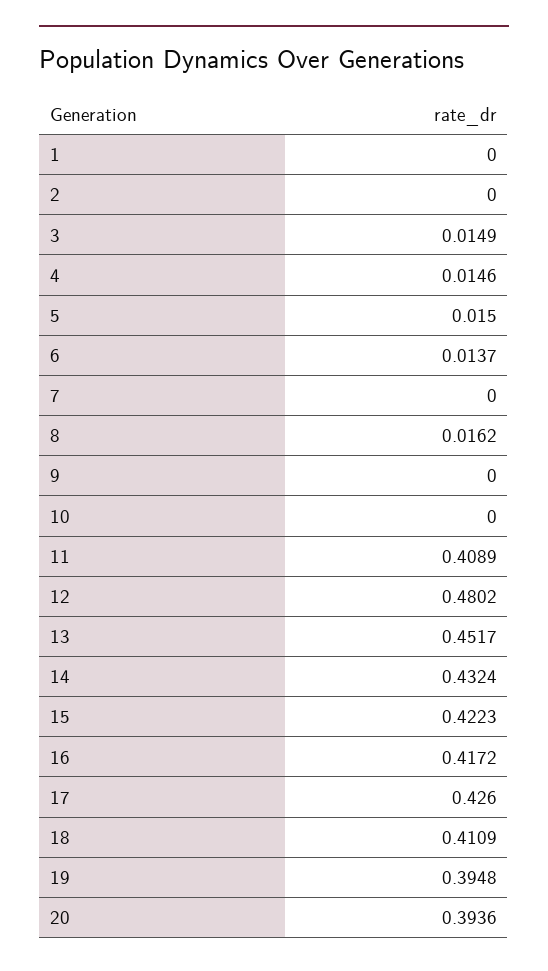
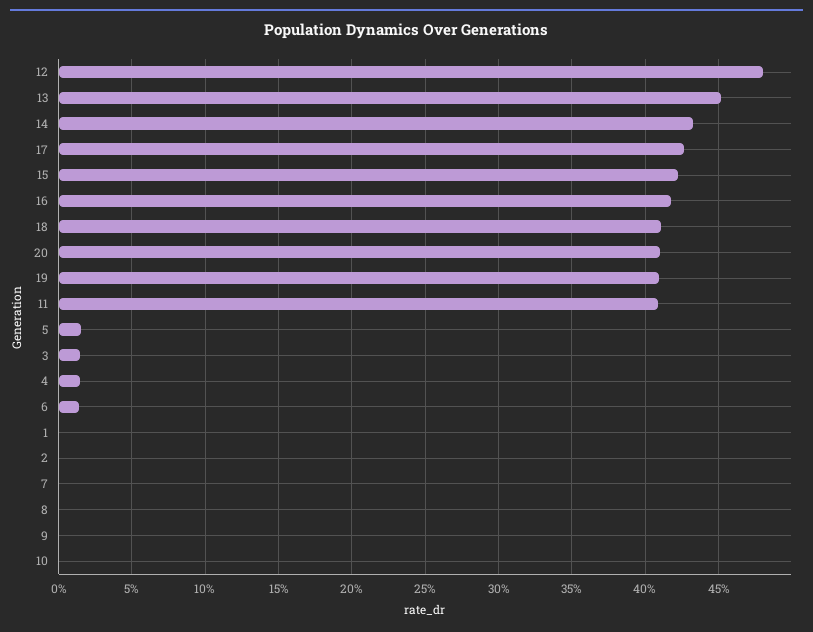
8: 0.0162 -> 0
19: 0.3948 -> 0.41
20: 0.3936 -> 0.41

